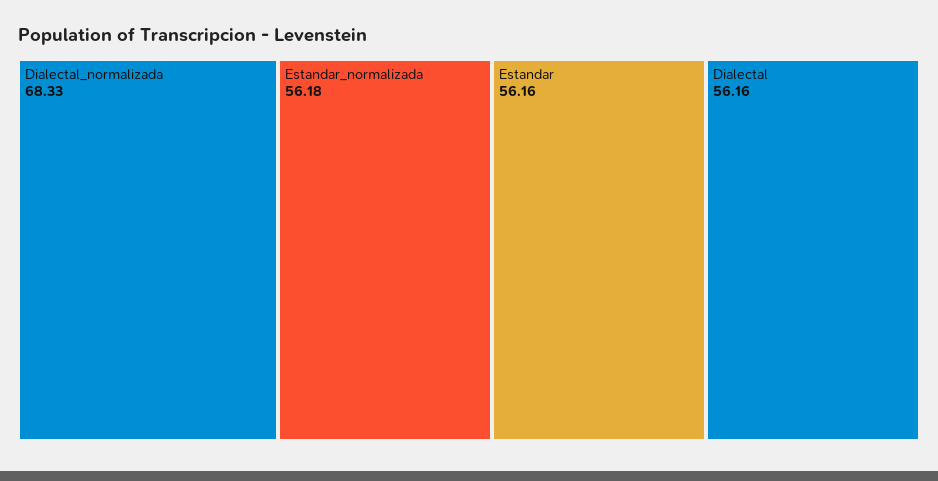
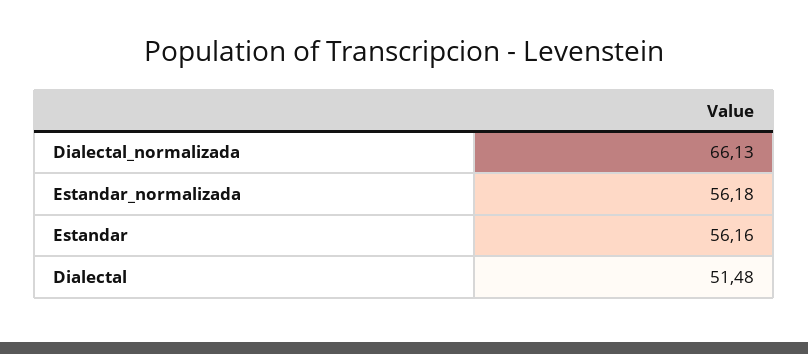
Dialectal_normalizada: 68.33 -> 66.13
Dialectal: 56.16 -> 51.48

